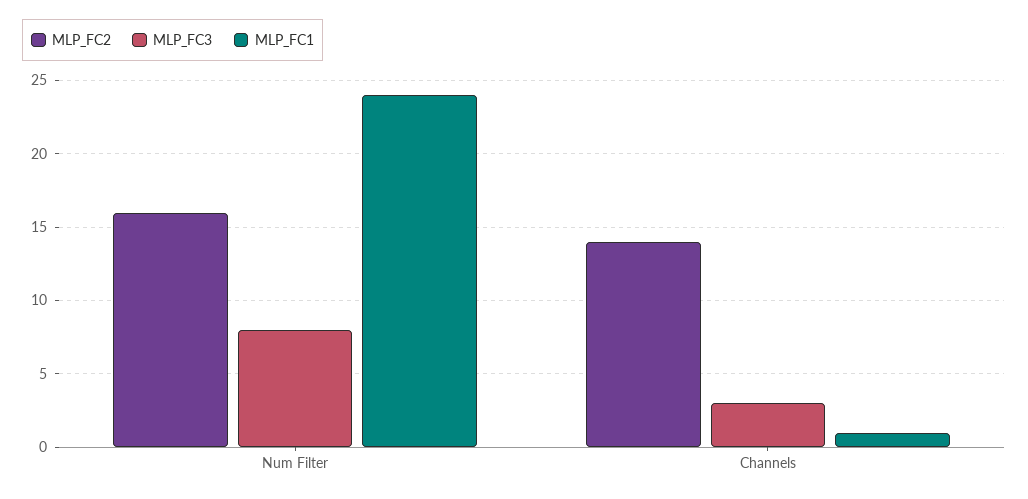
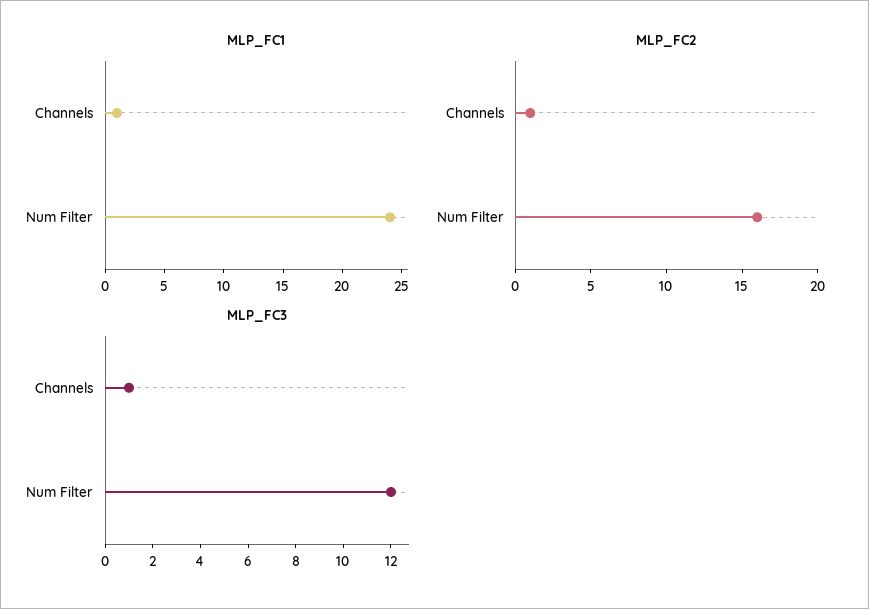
MLP_FC3, Num Filter: 8 -> 12
MLP_FC2, Channels: 14 -> 1
MLP_FC3, Channels: 3 -> 1

